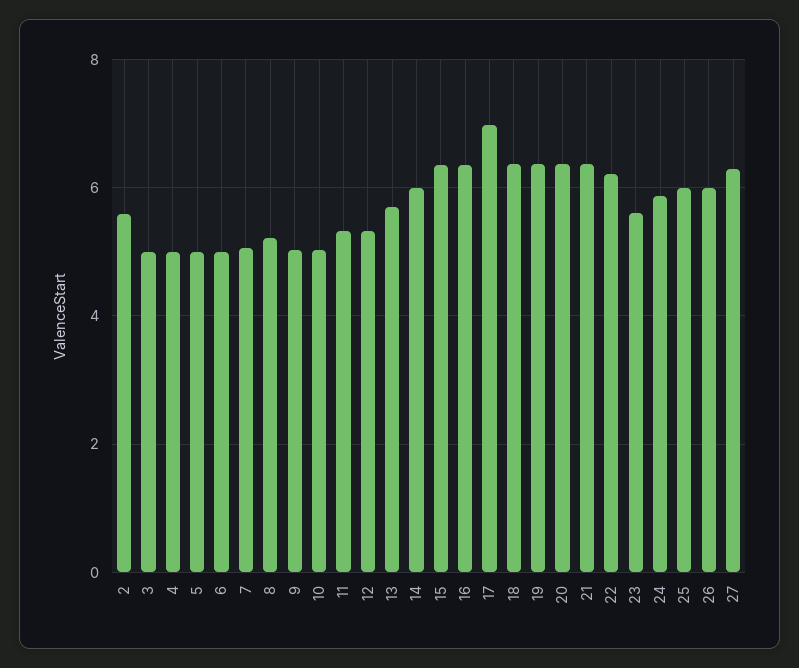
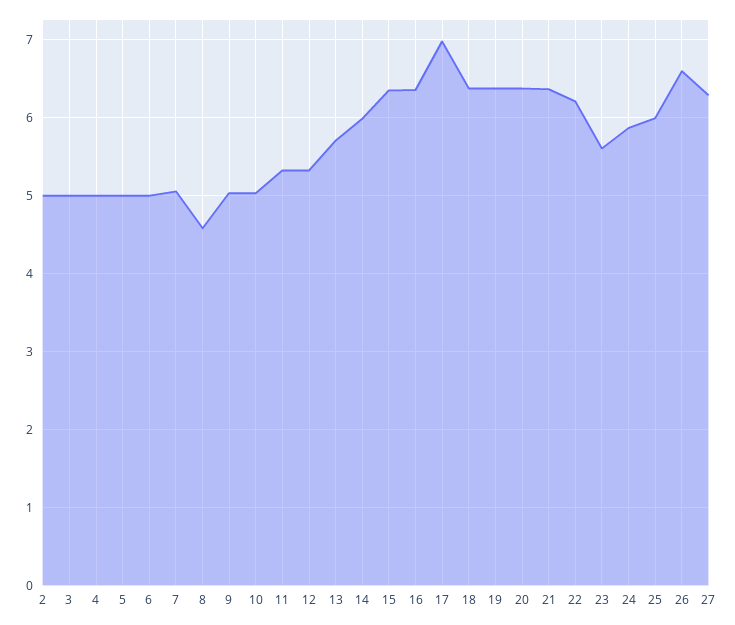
2: 5.6 -> 5
8: 5.2 -> 4.6
26: 6 -> 6.6

